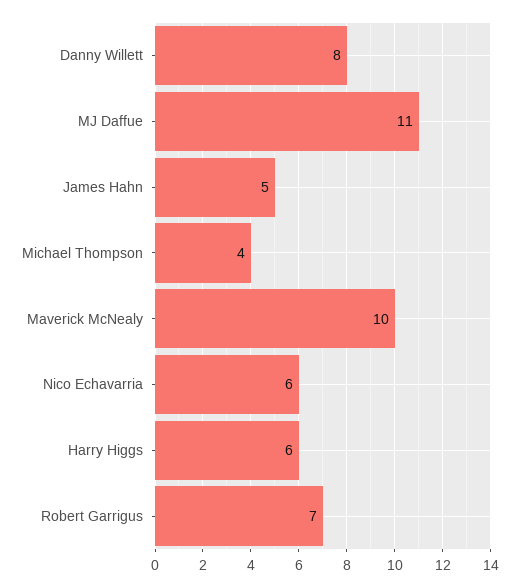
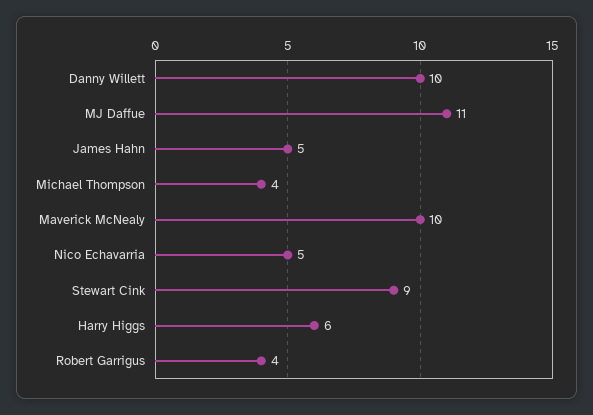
Danny Willett: 8 -> 10
Nico Echavarria: 6 -> 5
Robert Garrigus: 7 -> 4
Stewart Cink: none -> 9

